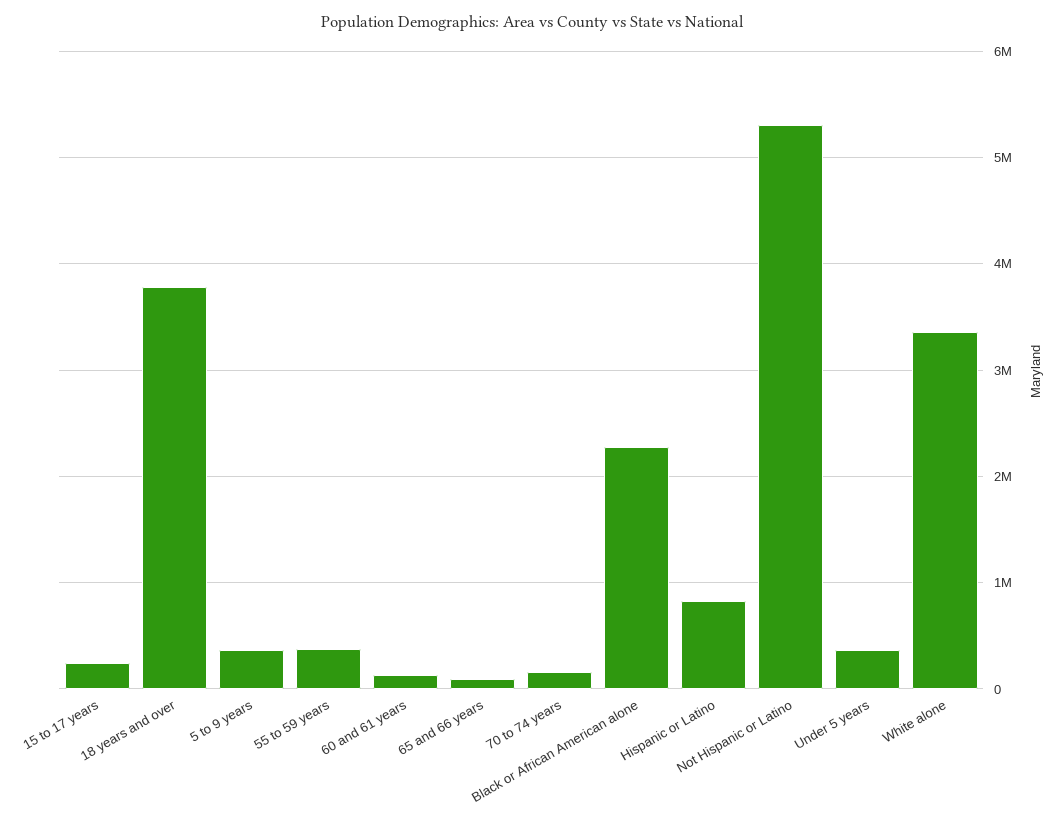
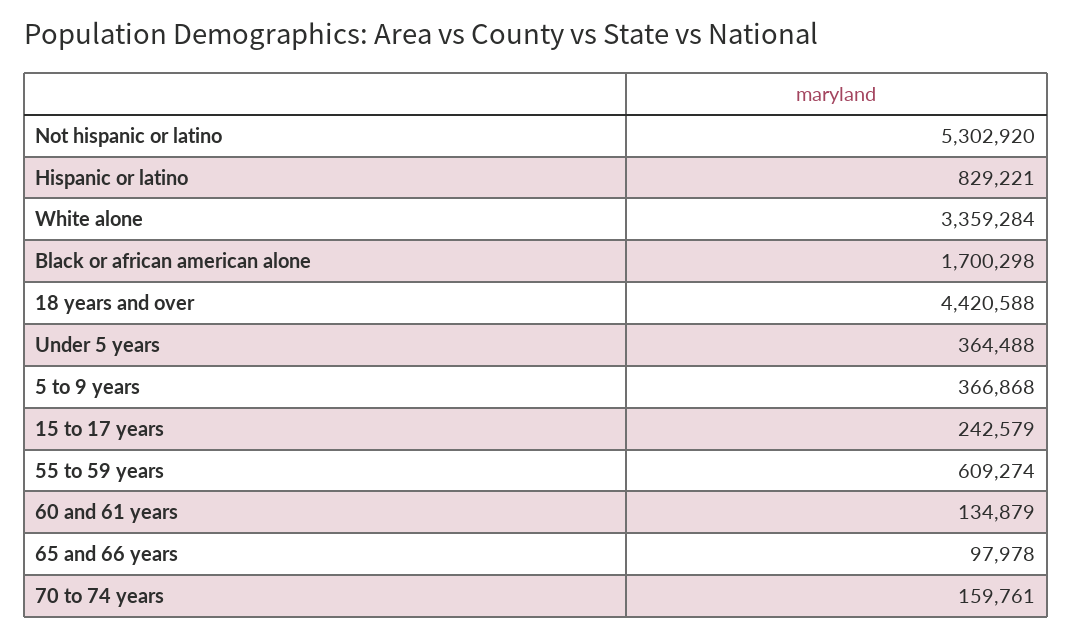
18 years and over: 3800000 -> 4420588
55 to 59 years: 400000 -> 609274
Black or African American alone: 2300000 -> 1700298

